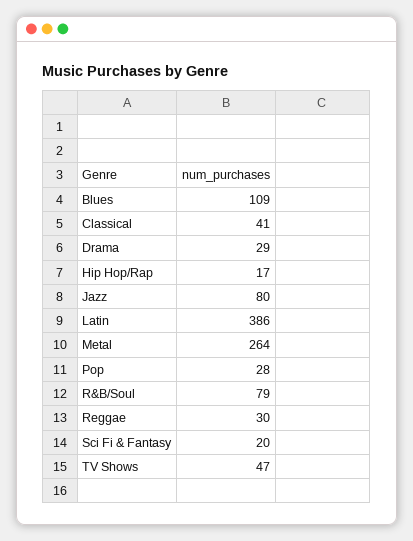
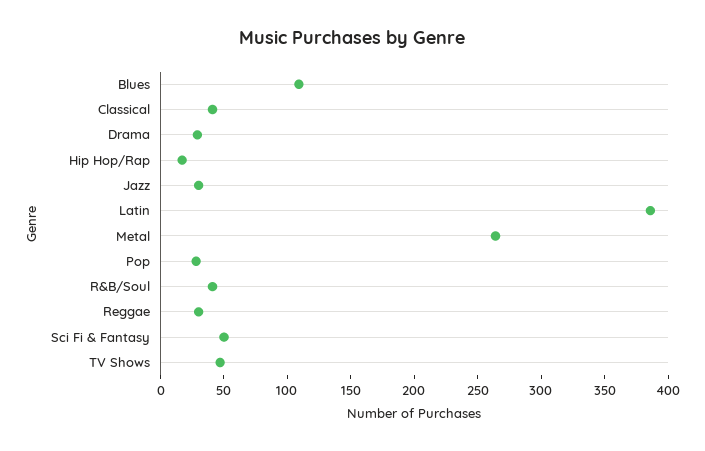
Jazz: 80 -> 30
R&B/Soul: 79 -> 40
Sci Fi & Fantasy: 20 -> 50

